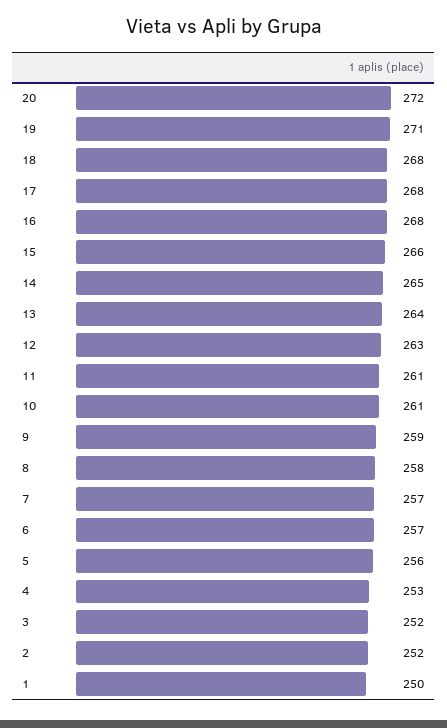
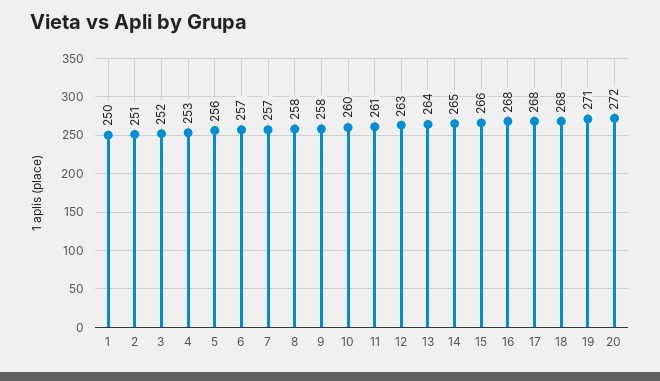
10: 261 -> 260
9: 259 -> 258
2: 252 -> 251

